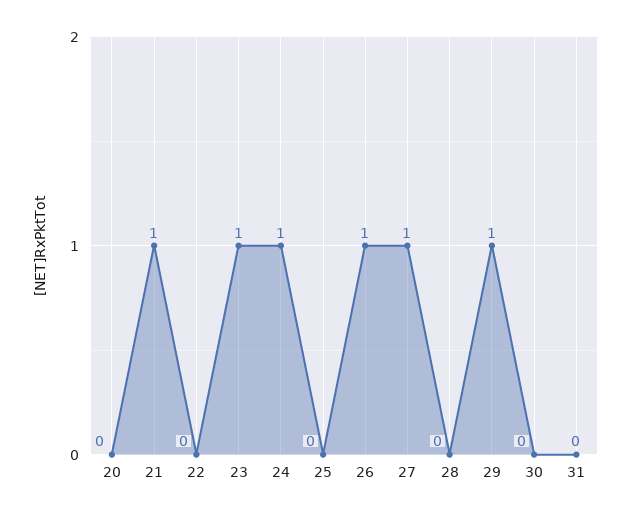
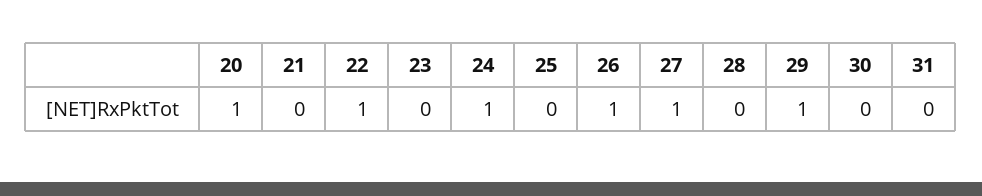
20: 0 -> 1
21: 1 -> 0
22: 0 -> 1
23: 1 -> 0

